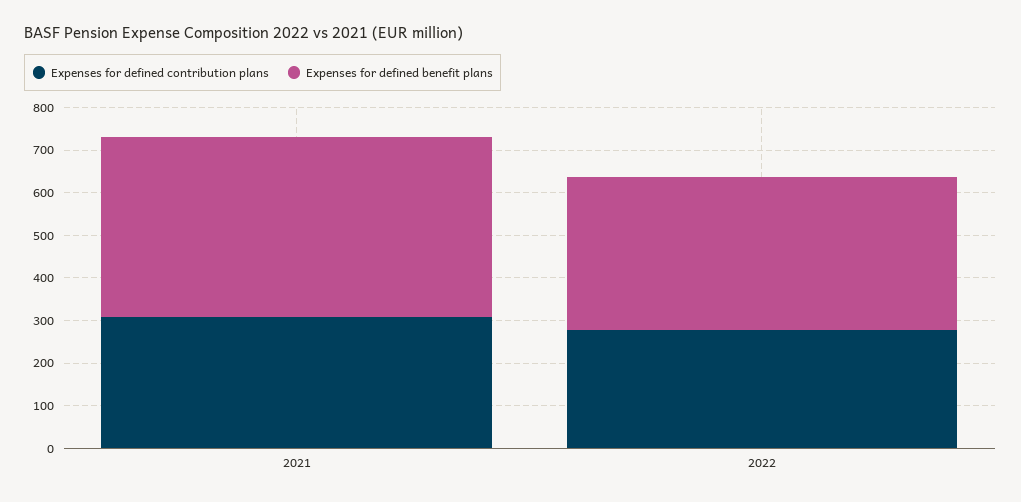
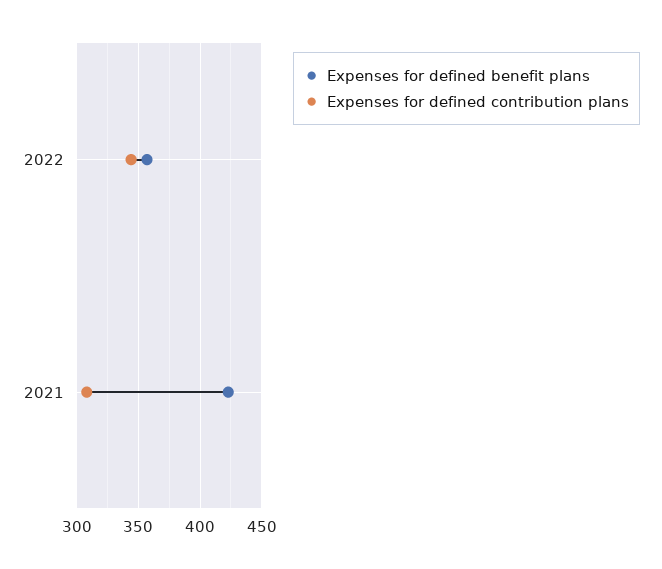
Expenses for defined contribution plans, 2022: 280 -> 345

